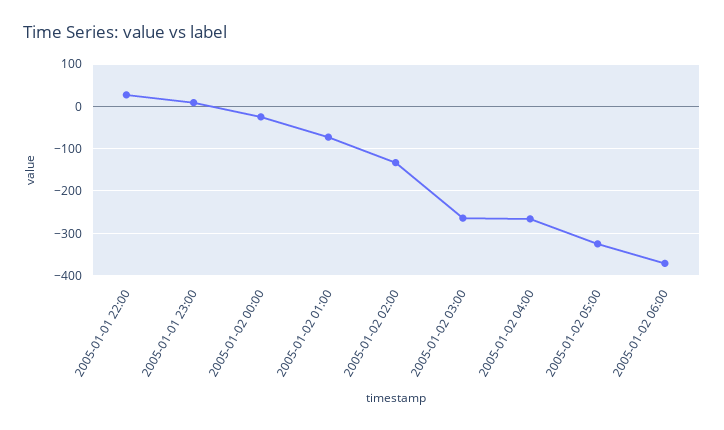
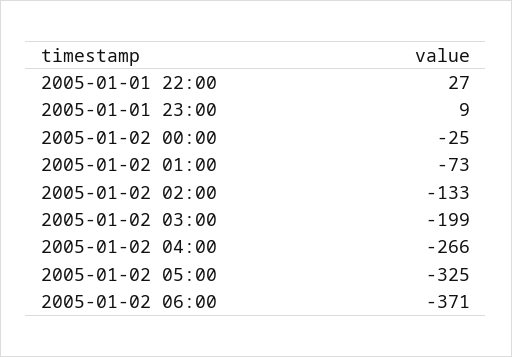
2005-01-02 03:00: -260 -> -199

